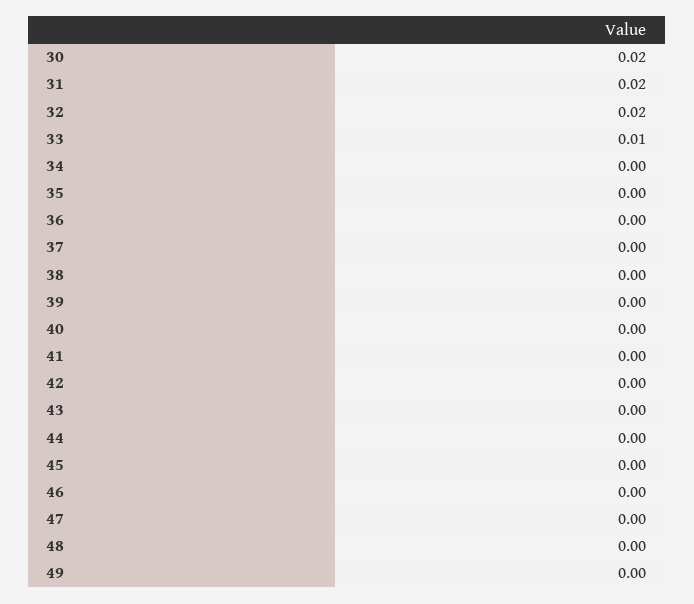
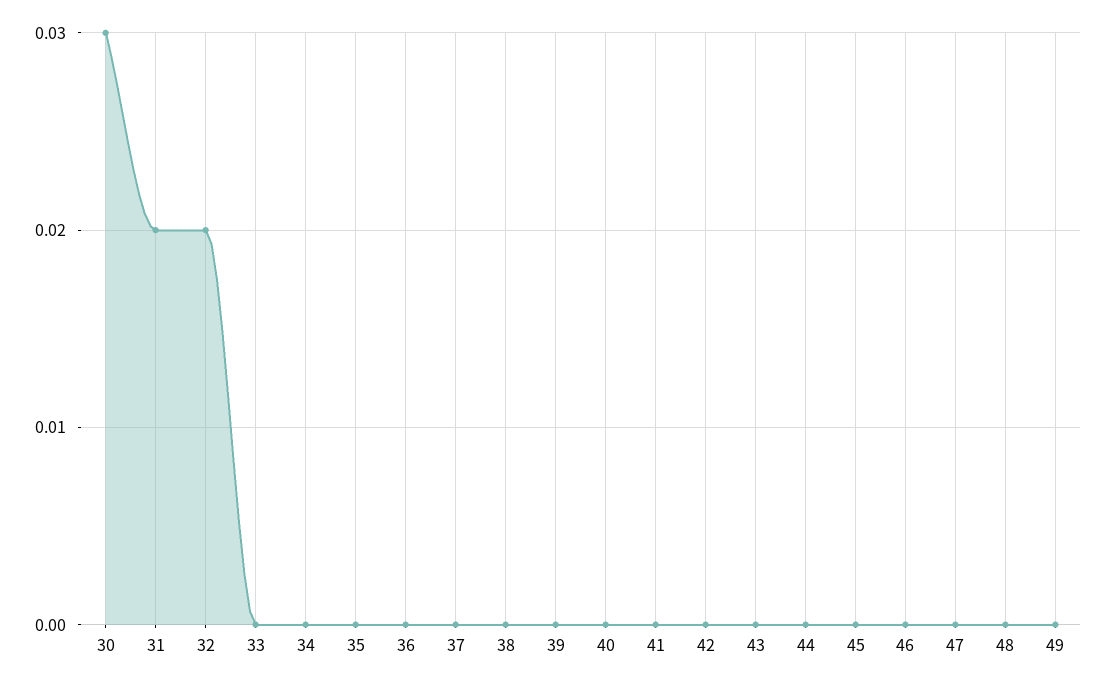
30: 0.02 -> 0.03
33: 0.01 -> 0

